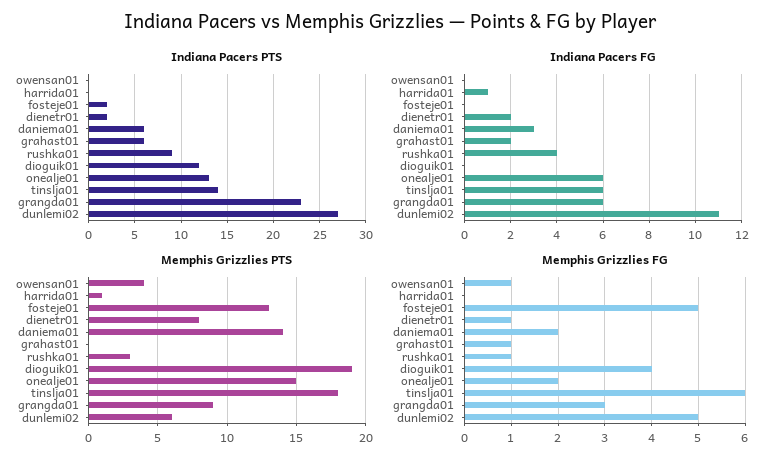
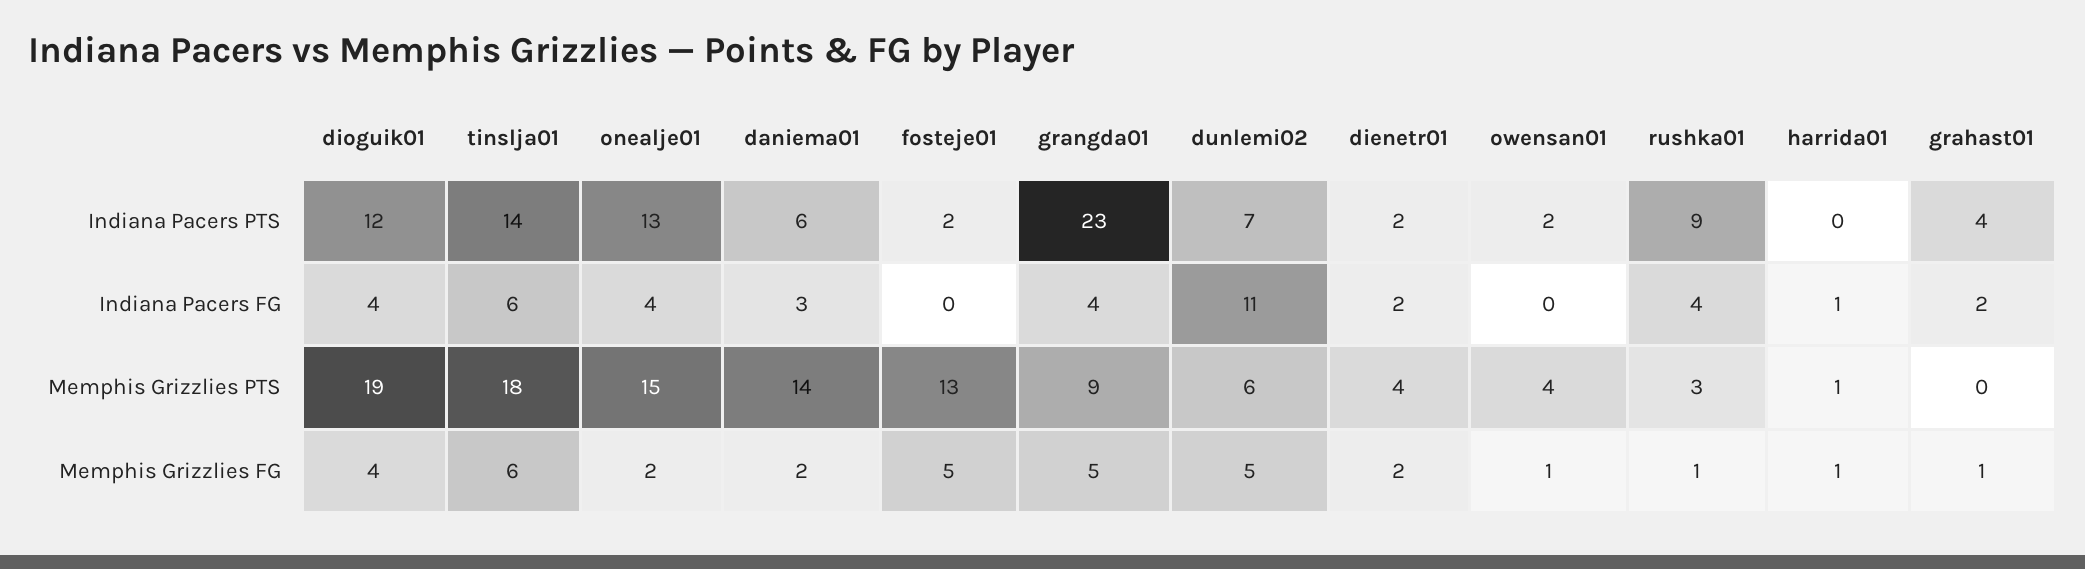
Indiana Pacers PTS, owensan01: 0 -> 2
Indiana Pacers PTS, grahast01: 6 -> 4
Indiana Pacers PTS, dunlemi02: 27 -> 7
Indiana Pacers FG, dioguik01: 0 -> 4
Indiana Pacers FG, onealje01: 6 -> 4
Indiana Pacers FG, grangda01: 6 -> 4
Memphis Grizzlies PTS, dienetr01: 8 -> 4
Memphis Grizzlies FG, harrida01: 0 -> 1
Memphis Grizzlies FG, dienetr01: 1 -> 2
Memphis Grizzlies FG, grangda01: 3 -> 5

